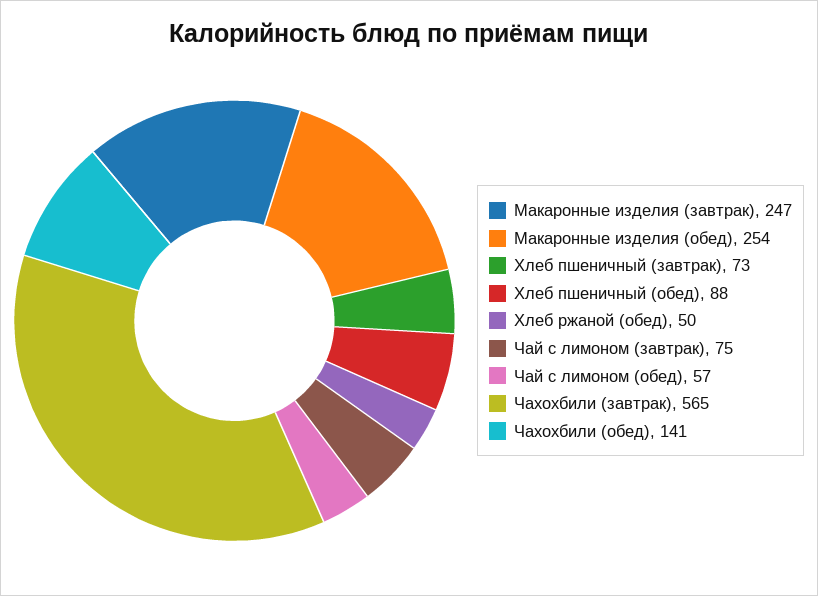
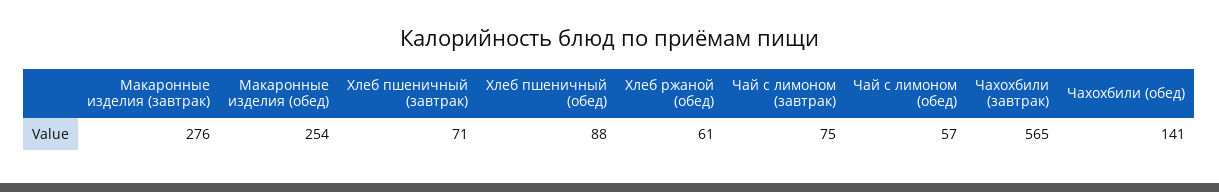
Макаронные изделия (завтрак): 247 -> 276
Хлеб пшеничный (завтрак): 73 -> 71
Хлеб ржаной (обед): 50 -> 61

